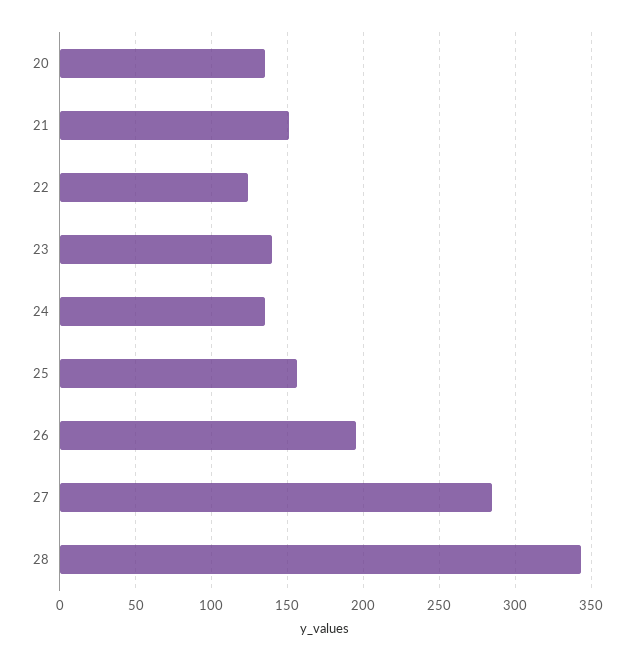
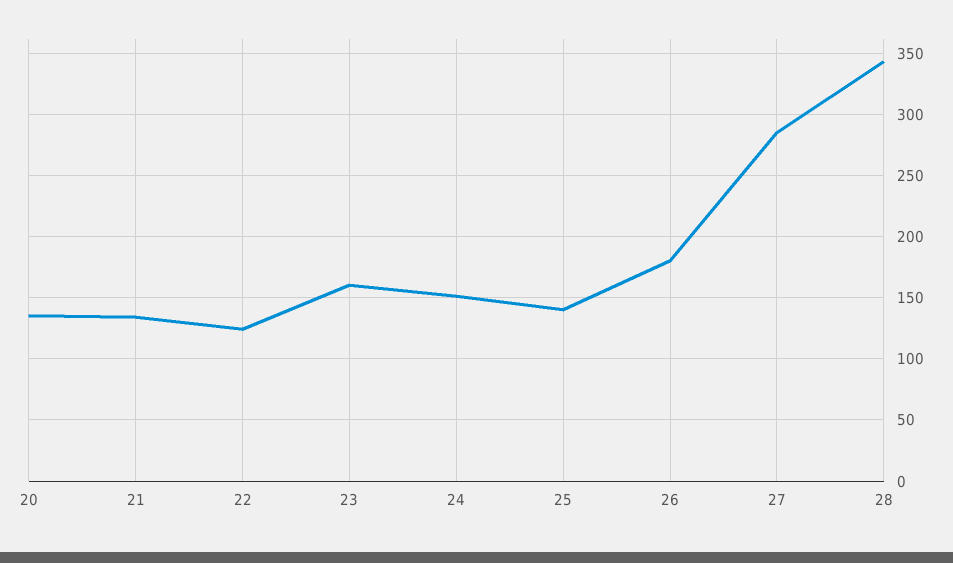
21: 150 -> 135
23: 140 -> 160
24: 135 -> 150
25: 155 -> 140
26: 195 -> 180

